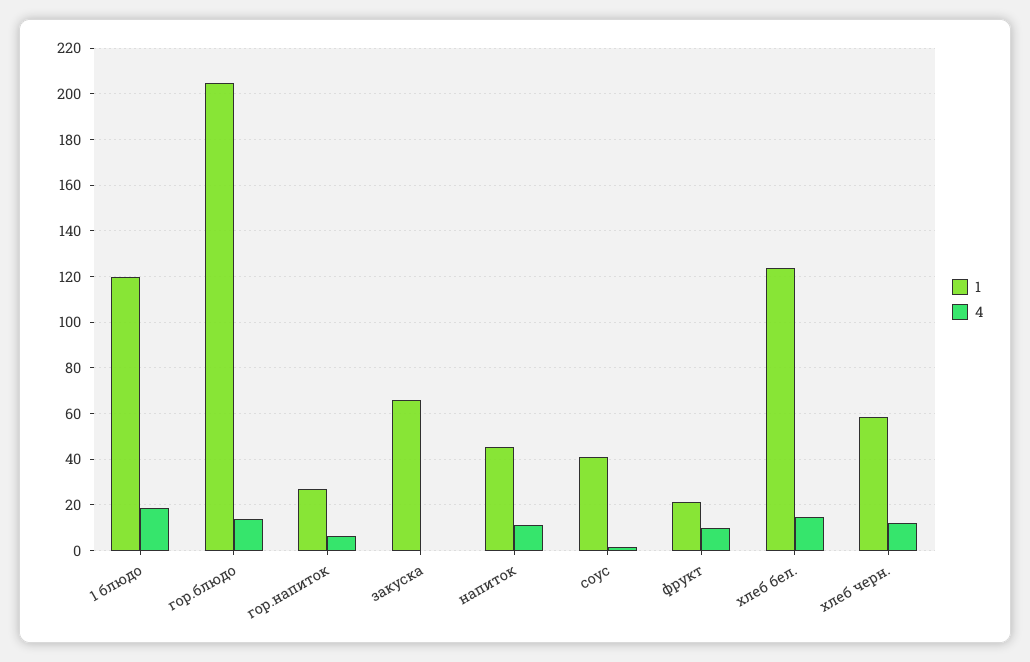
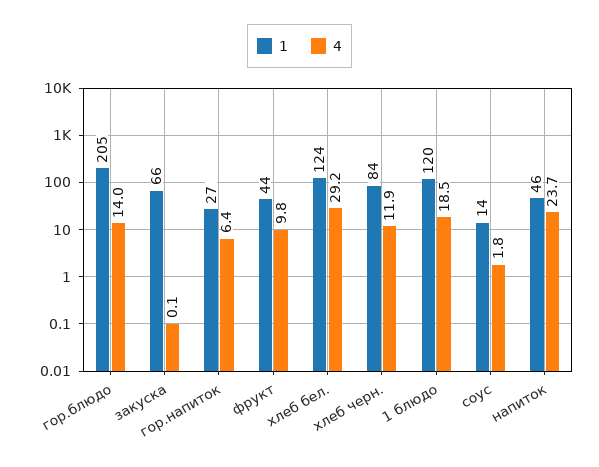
4, напиток: 10 -> 23.7
1, соус: 40 -> 14
1, фрукт: 20 -> 44
4, хлеб бел.: 15 -> 29.2
1, хлеб черн.: 60 -> 84

